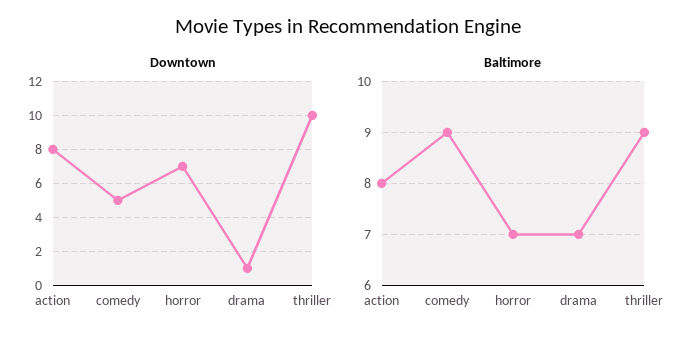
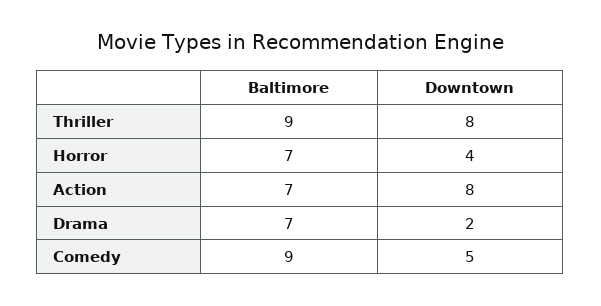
Downtown, horror: 7 -> 4
Downtown, drama: 1 -> 2
Downtown, thriller: 10 -> 8
Baltimore, action: 8 -> 7

